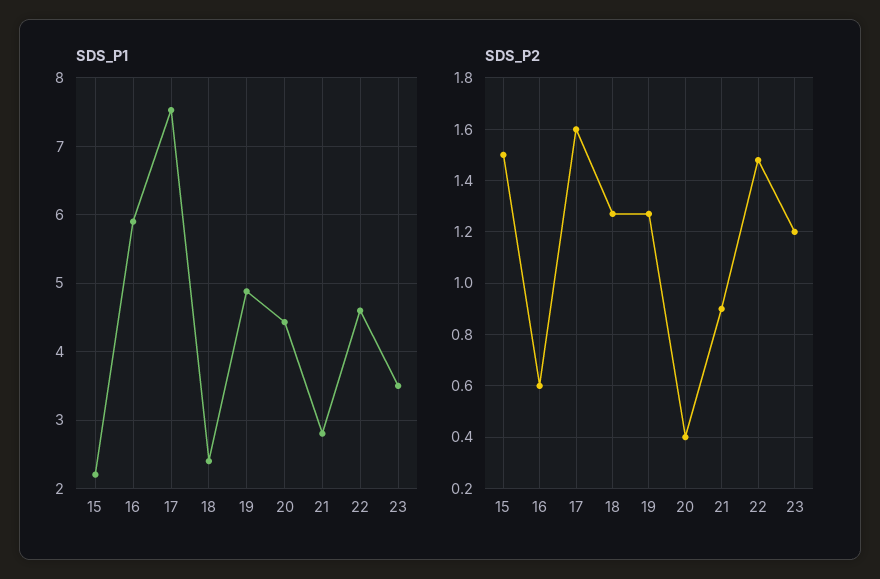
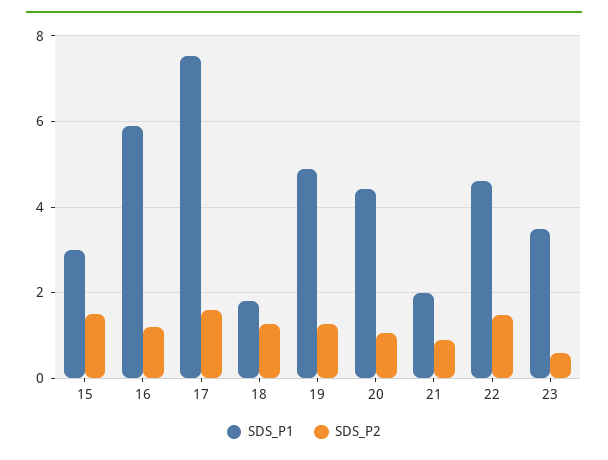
SDS_P1, 15: 2.2 -> 3
SDS_P1, 18: 2.4 -> 1.8
SDS_P1, 21: 2.8 -> 2
SDS_P2, 16: 0.6 -> 1.2
SDS_P2, 20: 0.4 -> 1
SDS_P2, 23: 1.2 -> 0.6

